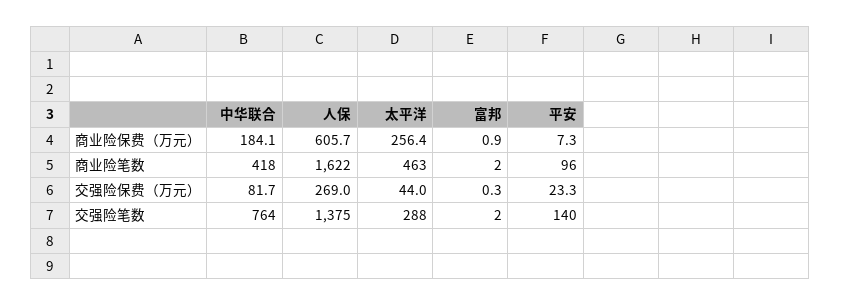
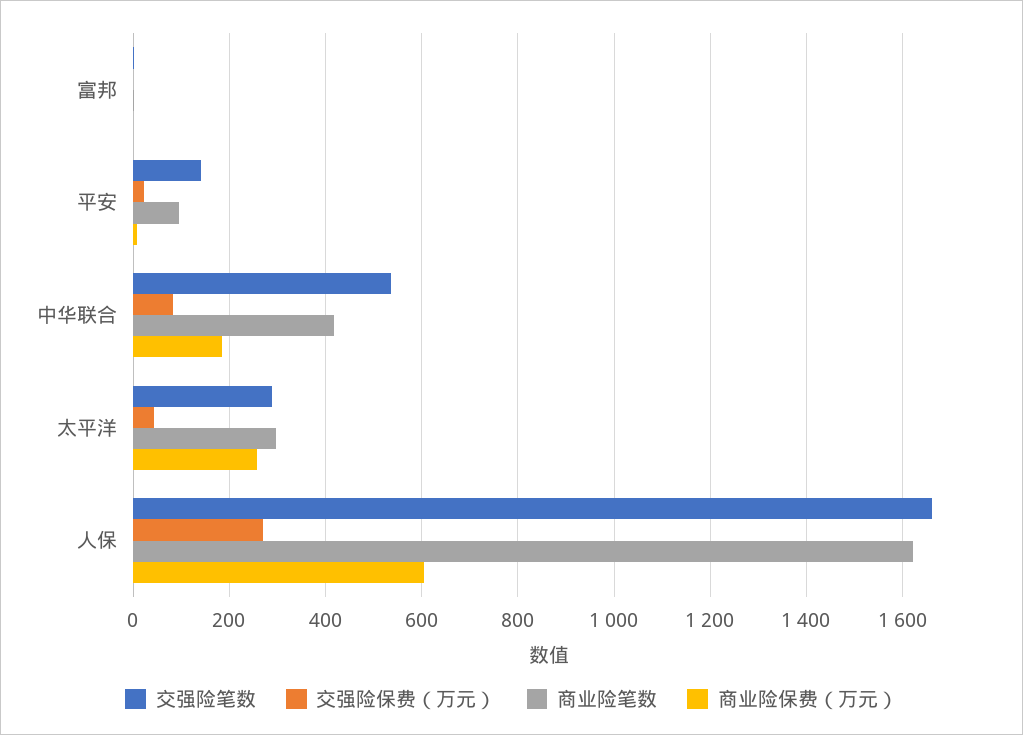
商业险笔数, 太平洋: 463 -> 300
交强险笔数, 中华联合: 764 -> 540
交强险笔数, 人保: 1375 -> 1660

